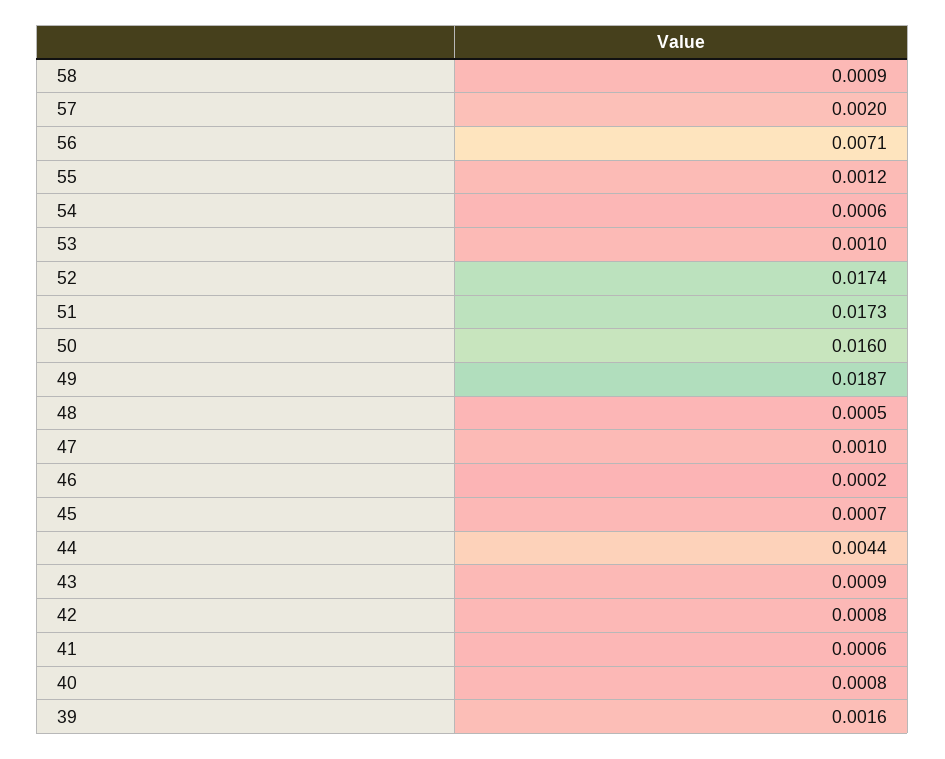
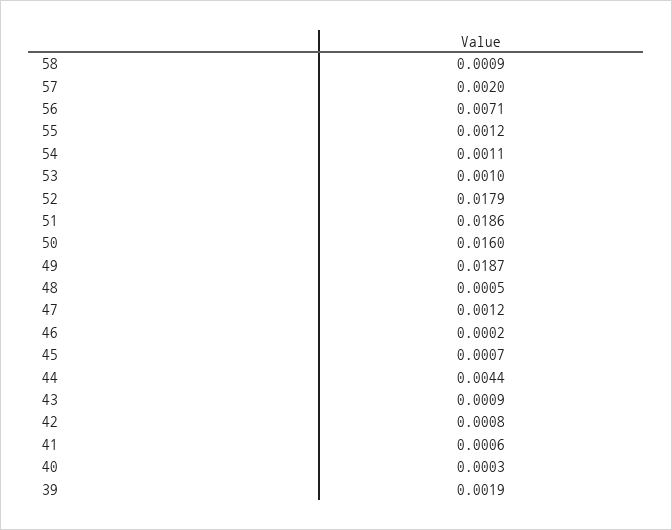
54: 0.0006 -> 0.0011
52: 0.0174 -> 0.0179
51: 0.0173 -> 0.0186
47: 0.001 -> 0.0012
40: 0.0008 -> 0.0003
39: 0.0016 -> 0.0019

